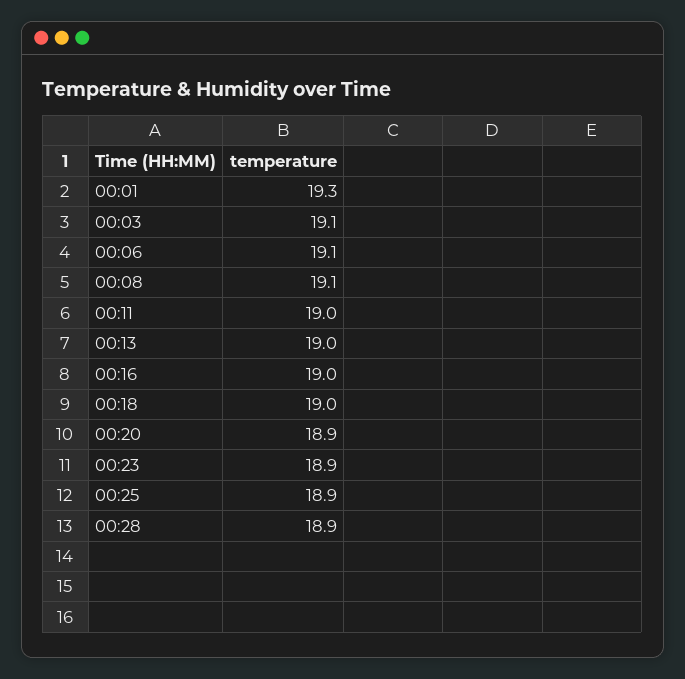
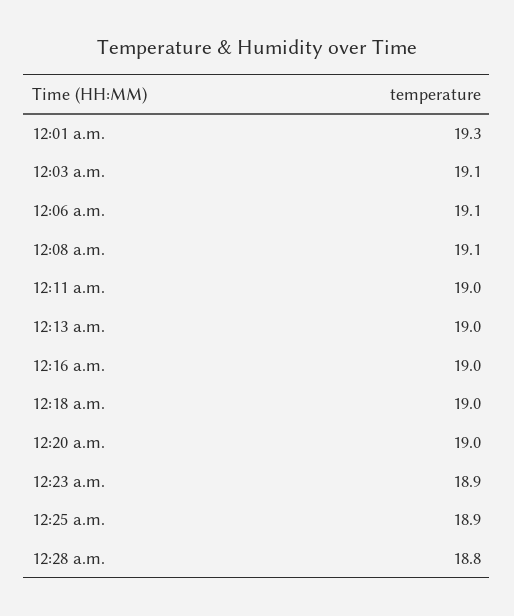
00:20: 18.9 -> 19
00:28: 18.9 -> 18.8

